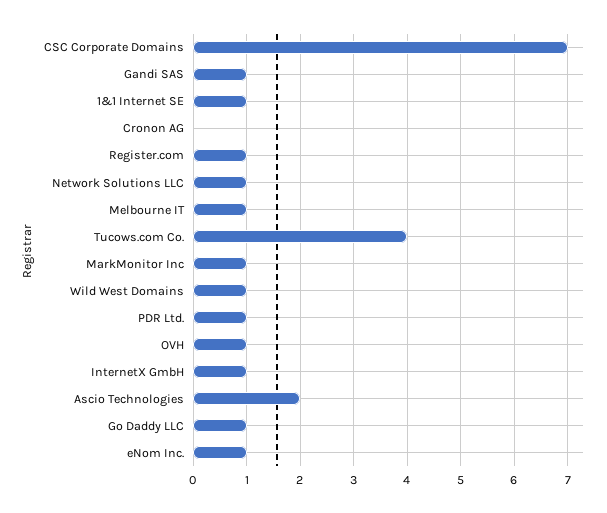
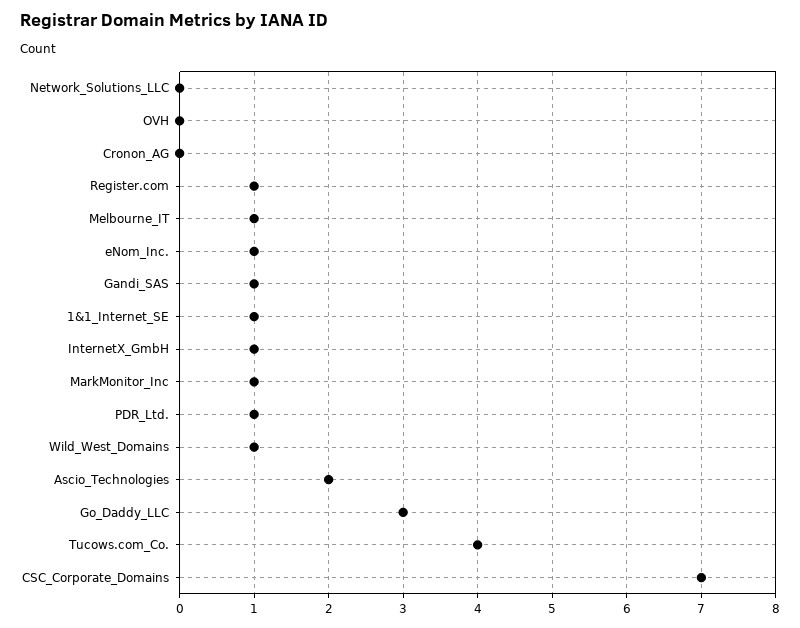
Network Solutions LLC: 1 -> 0
OVH: 1 -> 0
Go Daddy LLC: 1 -> 3

